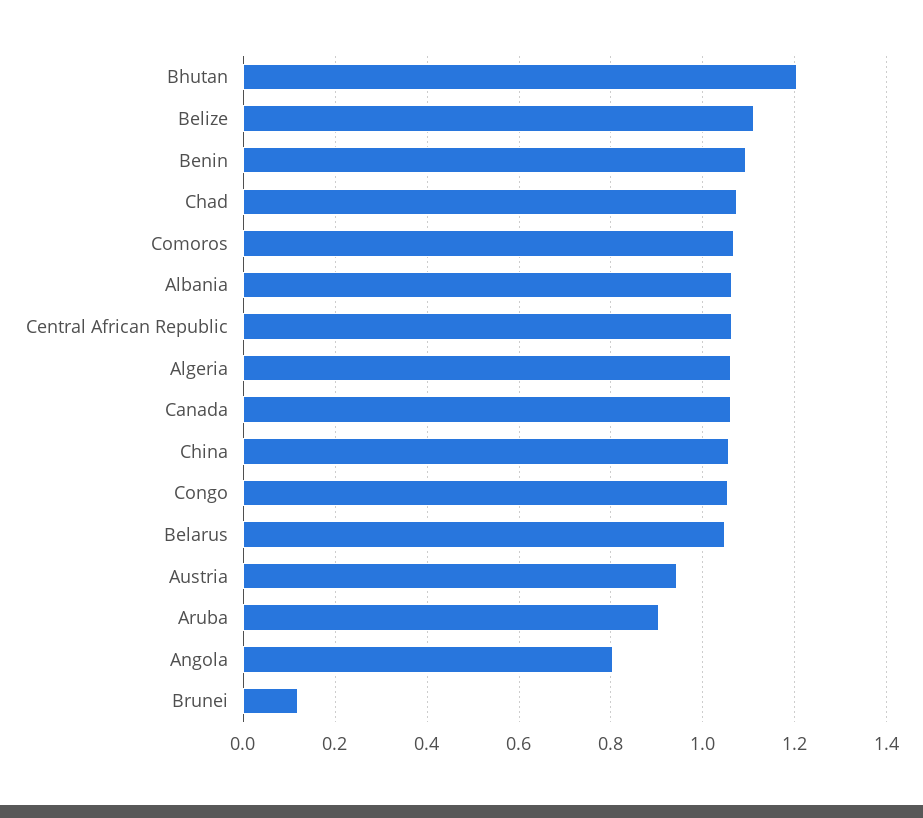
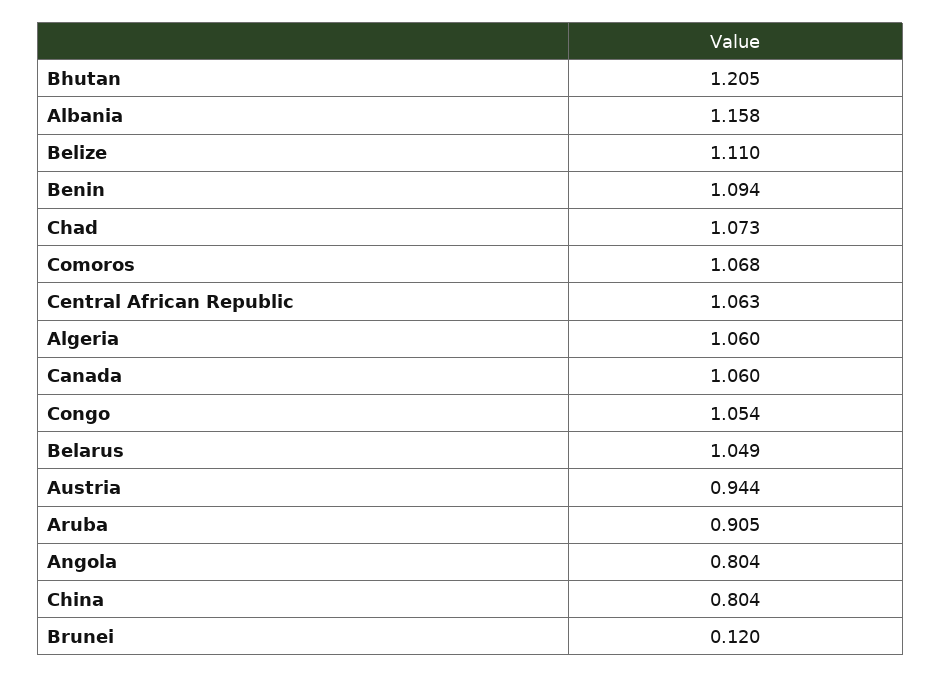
Albania: 1.06 -> 1.158
China: 1.06 -> 0.804

